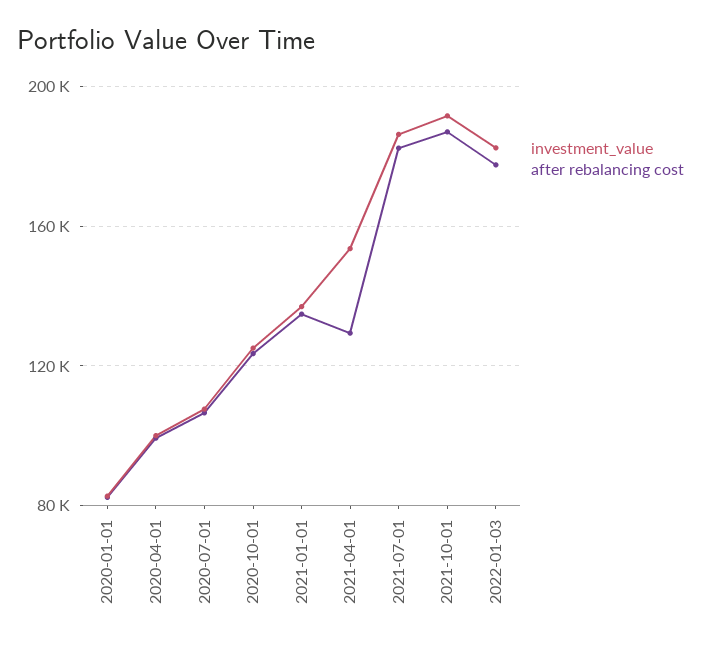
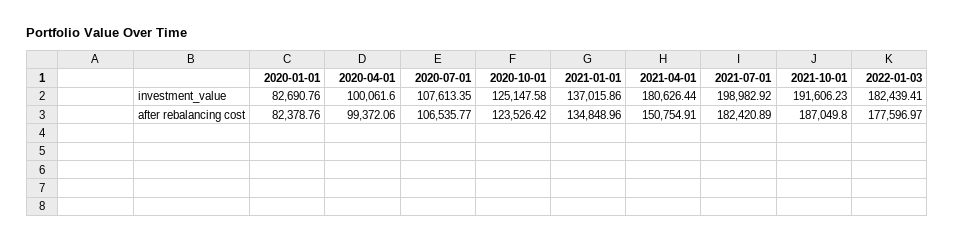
investment_value, 2021-04-01: 155000 -> 180626.44
after rebalancing cost, 2021-04-01: 130000 -> 150754.91
investment_value, 2021-07-01: 185000 -> 198982.92

